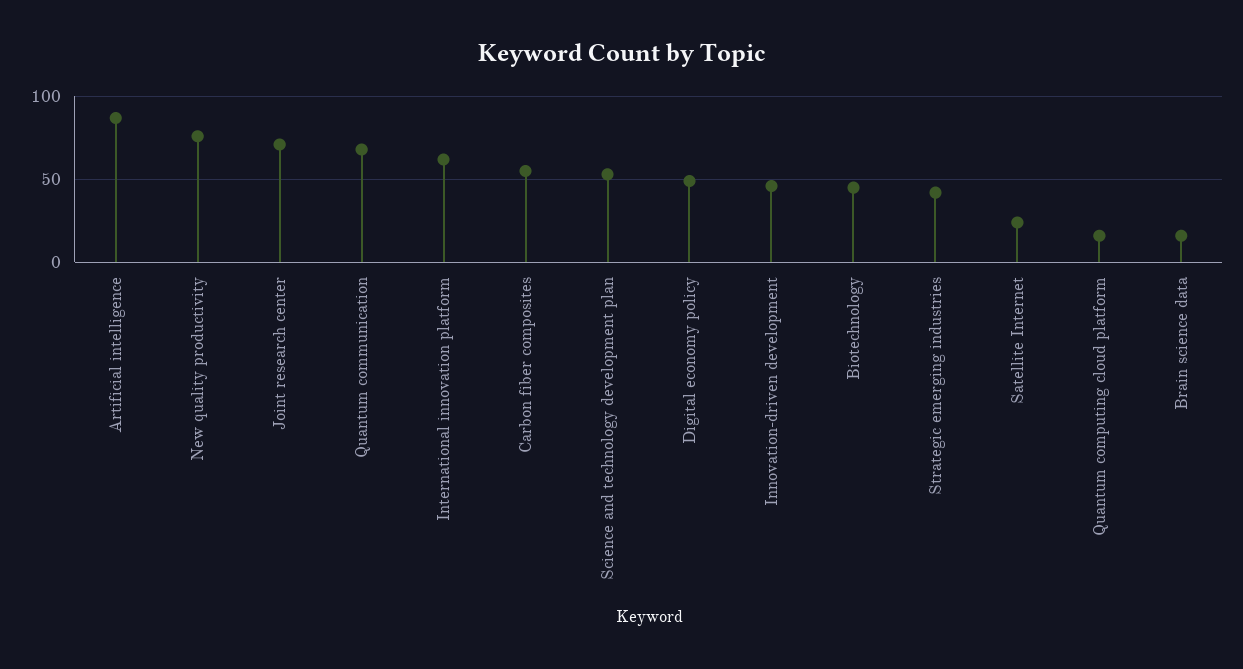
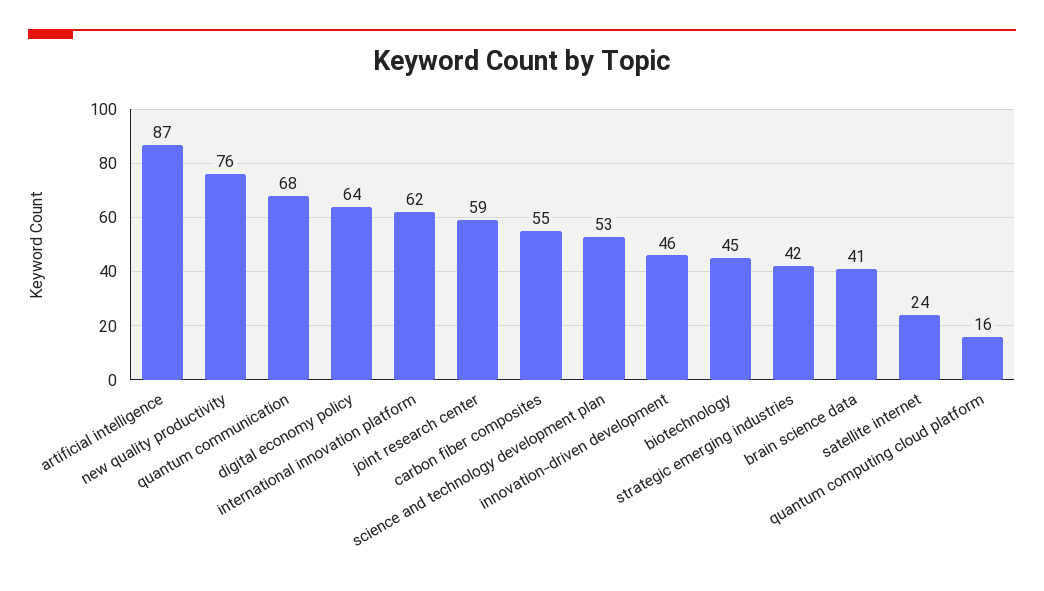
Joint research center: 70 -> 59
Digital economy policy: 50 -> 64
Brain science data: 15 -> 41

